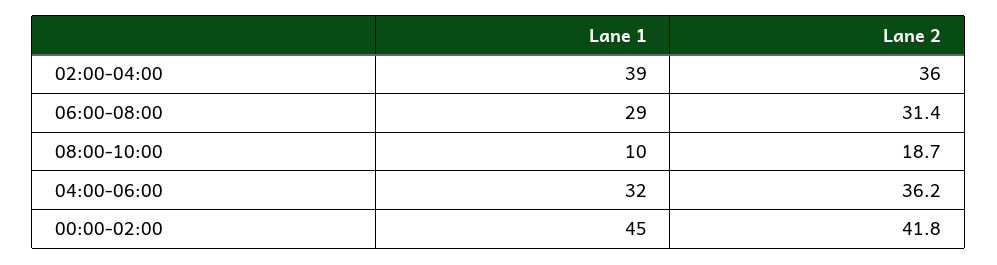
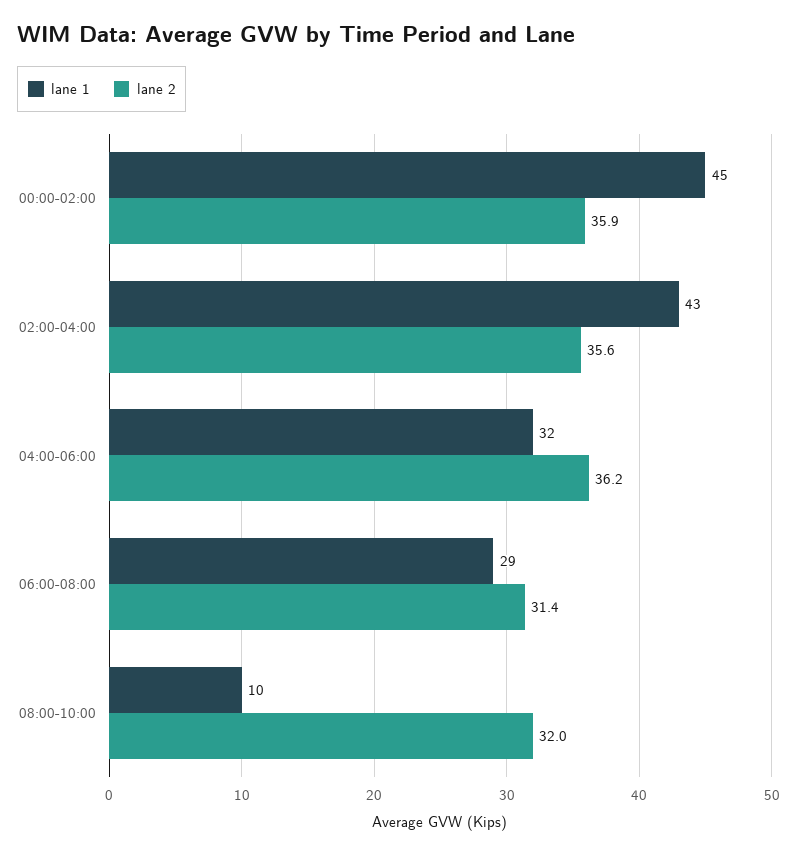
Lane 1, 02:00-04:00: 39 -> 43
Lane 2, 02:00-04:00: 36 -> 35.6
Lane 2, 08:00-10:00: 18.7 -> 32
Lane 2, 00:00-02:00: 41.8 -> 35.9

